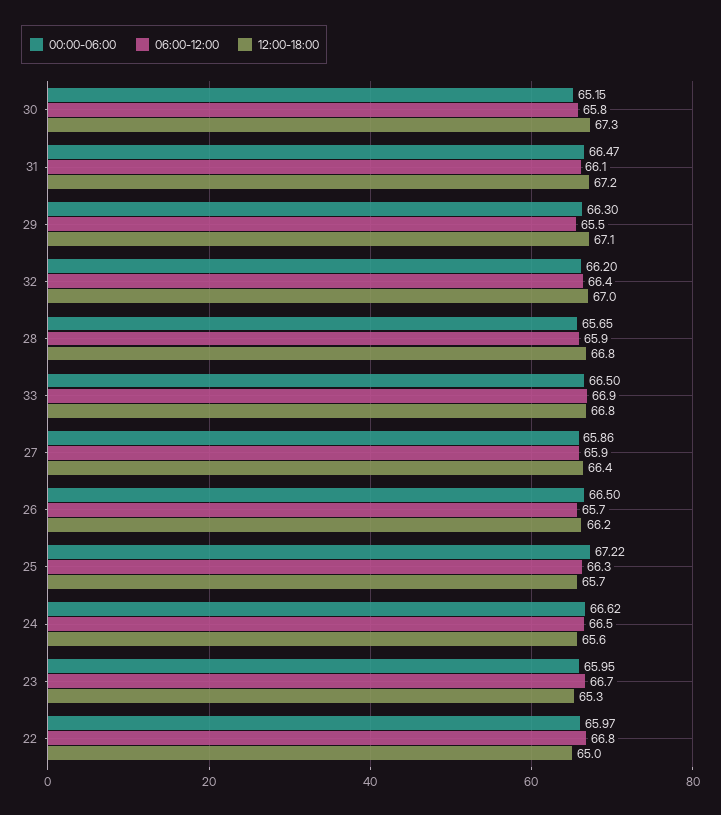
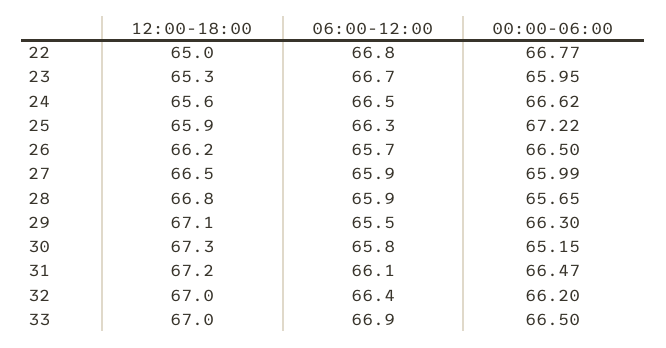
12:00-18:00, 33: 66.8 -> 67
00:00-06:00, 27: 65.86 -> 65.99
12:00-18:00, 27: 66.4 -> 66.5
12:00-18:00, 25: 65.7 -> 65.9
00:00-06:00, 22: 65.97 -> 66.77

